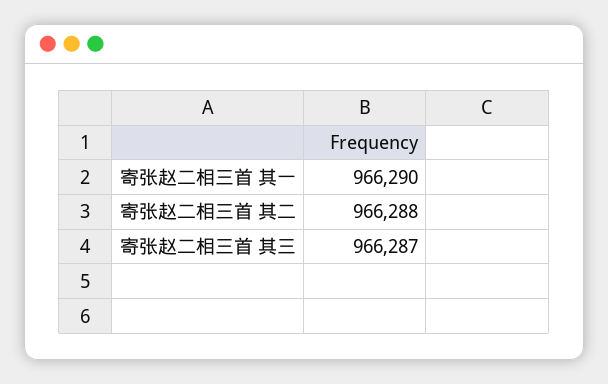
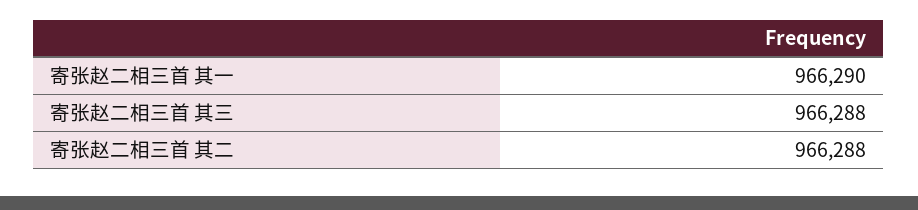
寄张赵二相三首 其三: 966287 -> 966288

